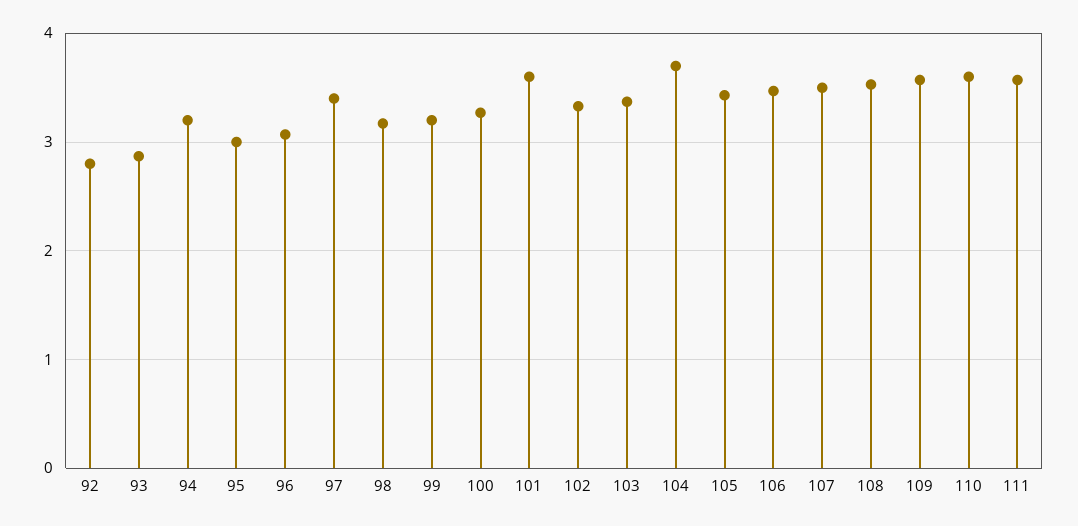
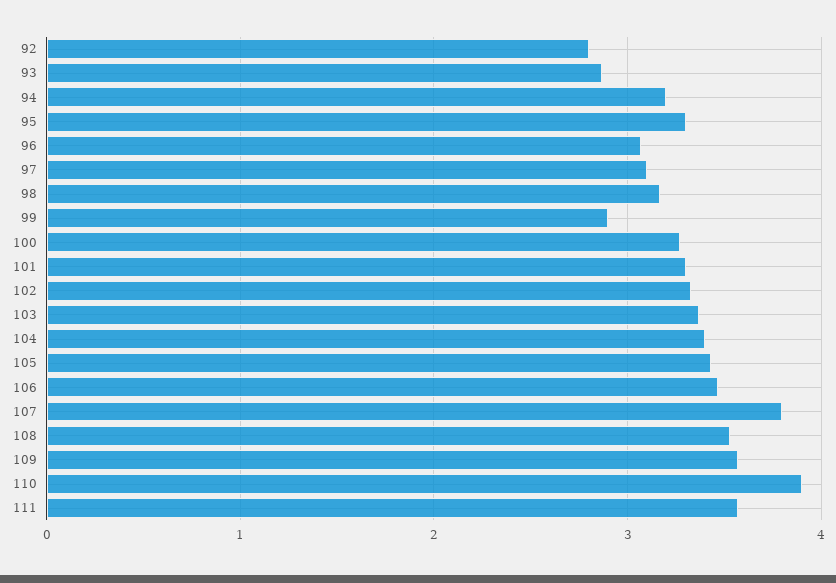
95: 3 -> 3.3
97: 3.4 -> 3.1
99: 3.2 -> 2.9
101: 3.6 -> 3.3
104: 3.7 -> 3.4
107: 3.5 -> 3.8
110: 3.6 -> 3.9

